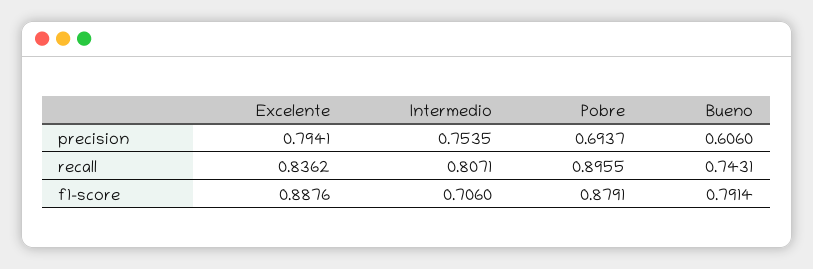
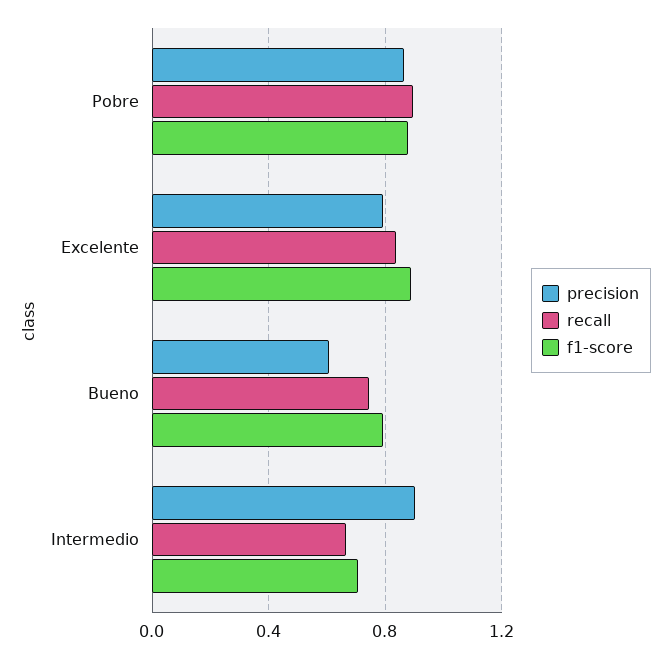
precision, Intermedio: 0.7535 -> 0.9
precision, Pobre: 0.6937 -> 0.85
recall, Intermedio: 0.8071 -> 0.65

